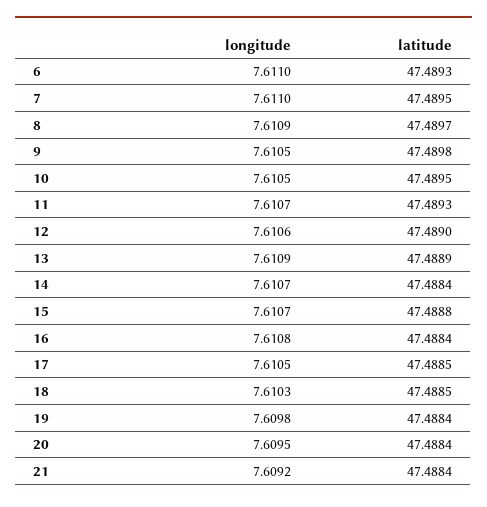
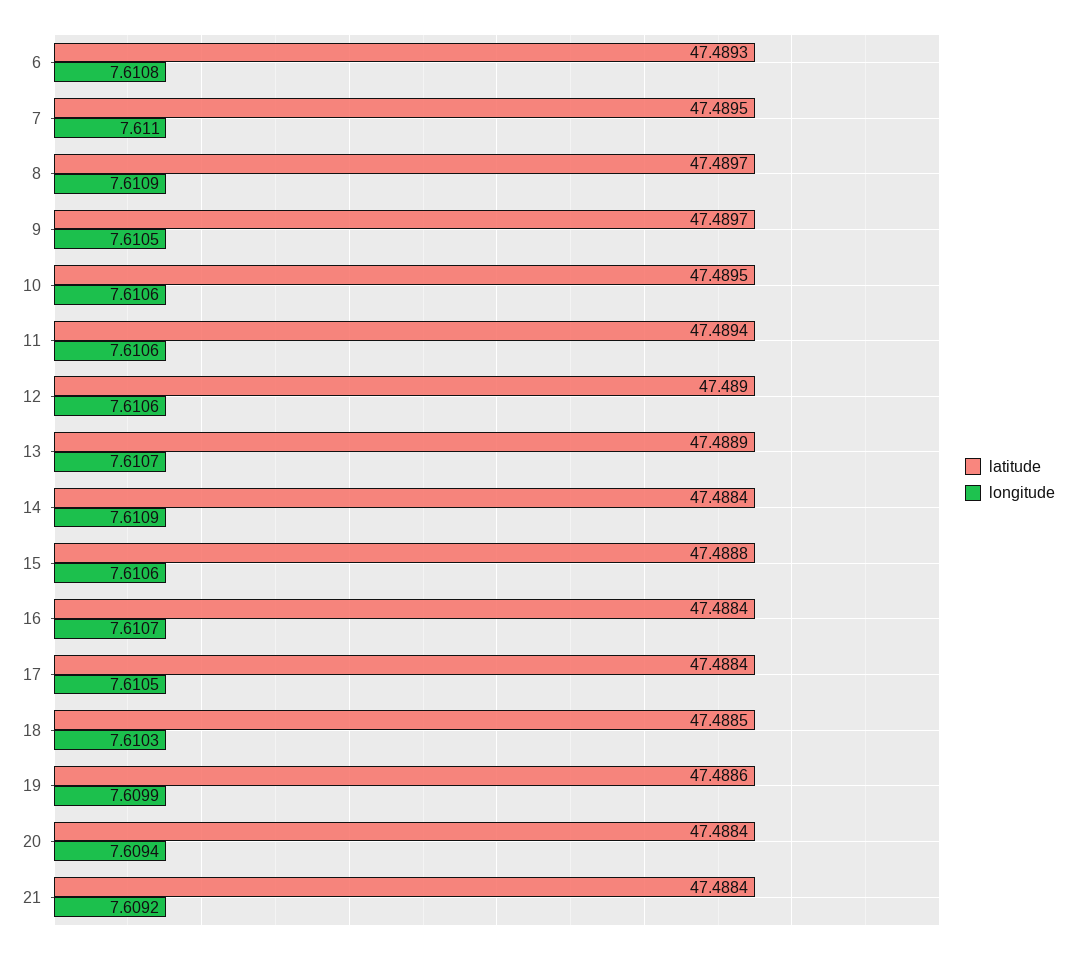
longitude, 6: 7.611 -> 7.6108
latitude, 9: 47.4898 -> 47.4897
longitude, 10: 7.6105 -> 7.6106
longitude, 11: 7.6107 -> 7.6106
latitude, 11: 47.4893 -> 47.4894
longitude, 13: 7.6109 -> 7.6107
longitude, 14: 7.6107 -> 7.6109
longitude, 15: 7.6107 -> 7.6106
longitude, 16: 7.6108 -> 7.6107
latitude, 17: 47.4885 -> 47.4884
longitude, 19: 7.6098 -> 7.6099
latitude, 19: 47.4884 -> 47.4886
longitude, 20: 7.6095 -> 7.6094

